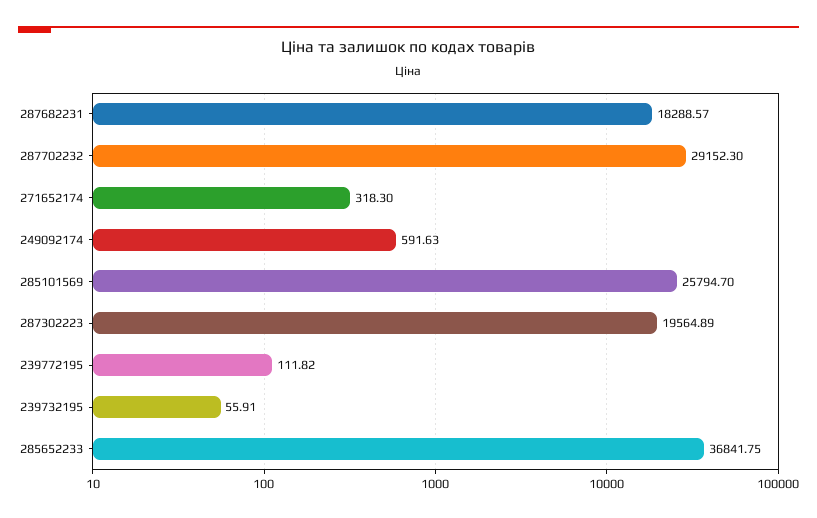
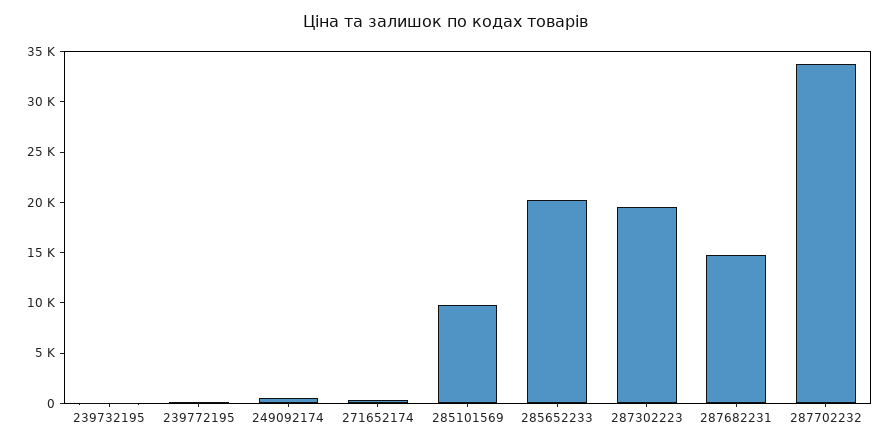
287682231: 18288.57 -> 15000
287702232: 29152.3 -> 34000
285101569: 25794.7 -> 10000
285652233: 36841.75 -> 20000

